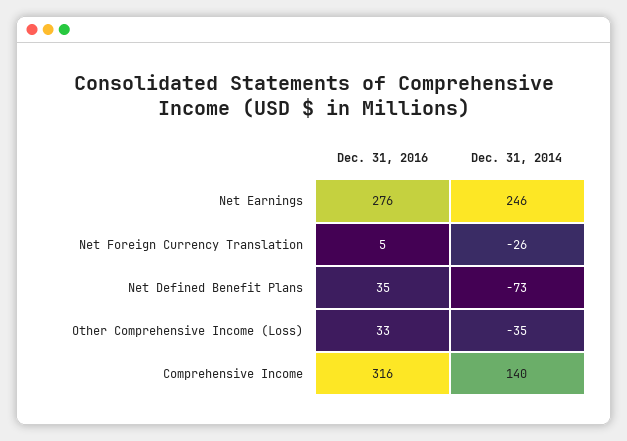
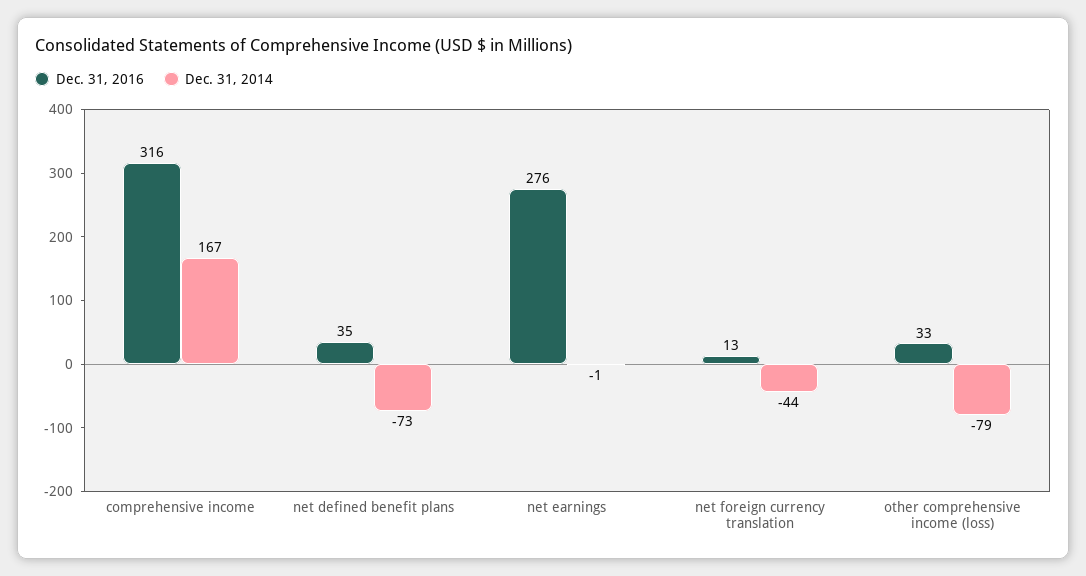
Dec. 31, 2014, Net Earnings: 246 -> -1
Dec. 31, 2016, Net Foreign Currency Translation: 5 -> 13
Dec. 31, 2014, Net Foreign Currency Translation: -26 -> -44
Dec. 31, 2014, Other Comprehensive Income (Loss): -35 -> -79
Dec. 31, 2014, Comprehensive Income: 140 -> 167

